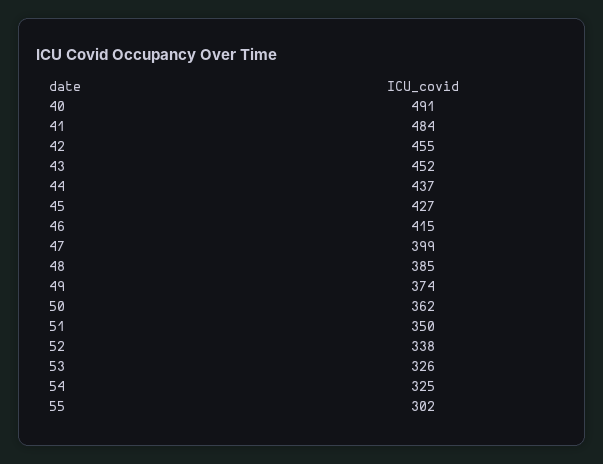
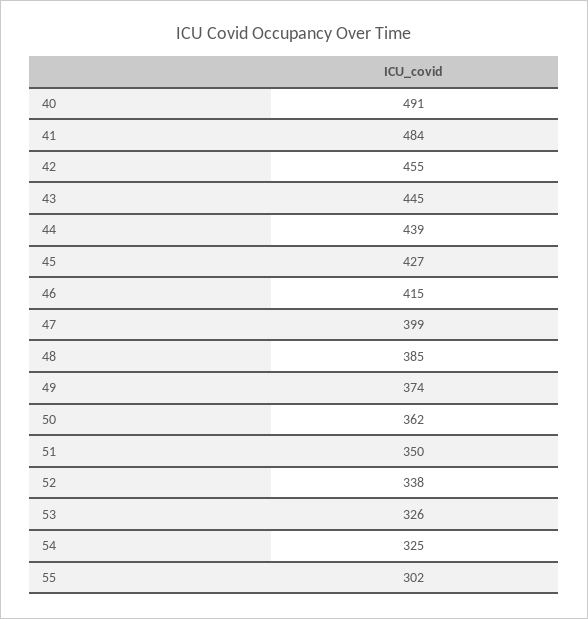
43: 452 -> 445
44: 437 -> 439

